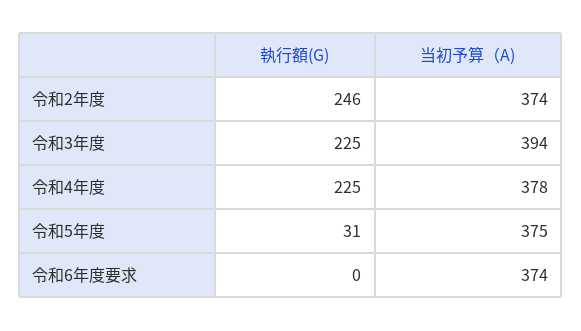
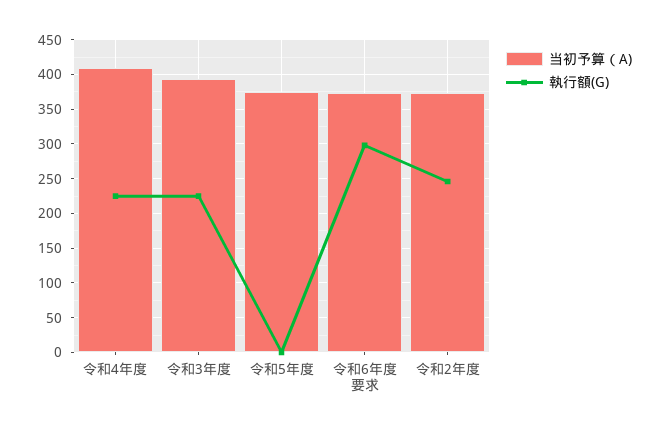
当初予算（A), 令和4年度: 378 -> 410
執行額(G), 令和5年度: 31 -> 0
執行額(G), 令和6年度要求: 0 -> 300

